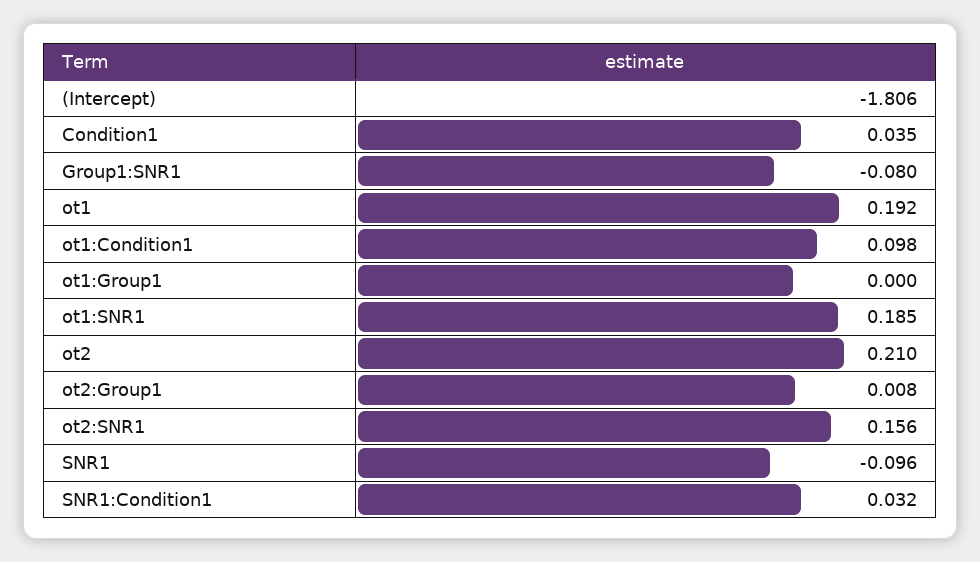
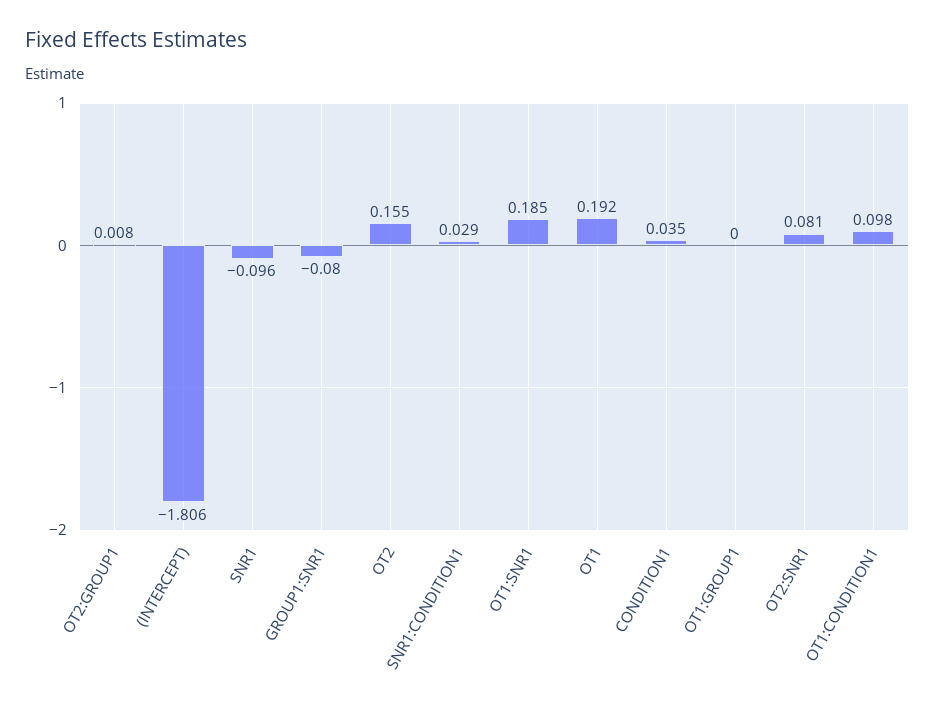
ot2: 0.21 -> 0.155
ot2:SNR1: 0.156 -> 0.081
SNR1:Condition1: 0.032 -> 0.029

